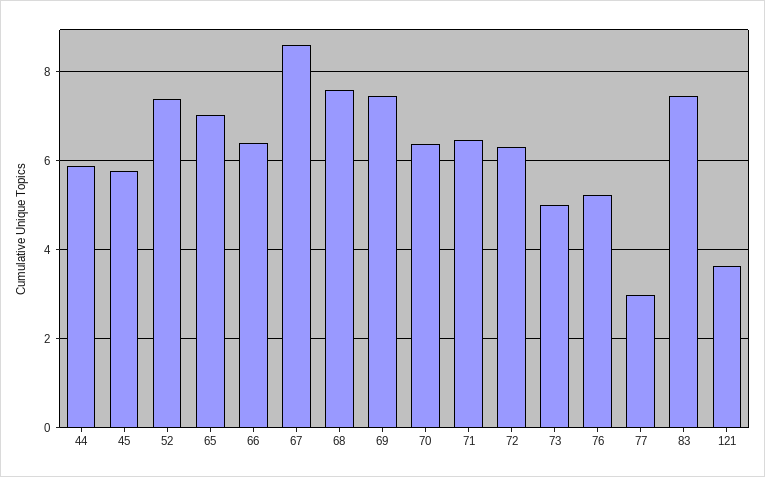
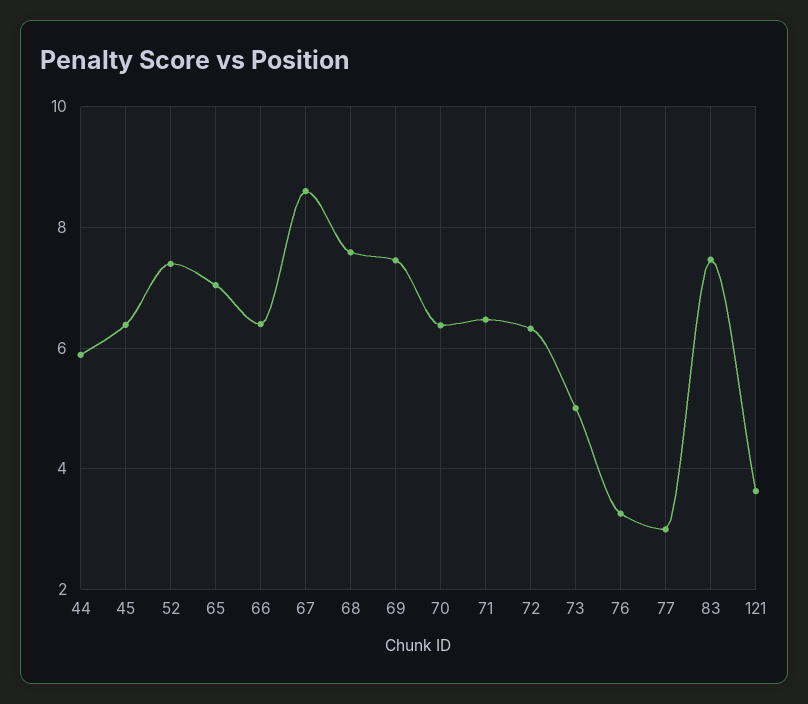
45: 5.8 -> 6.4
76: 5.2 -> 3.2

